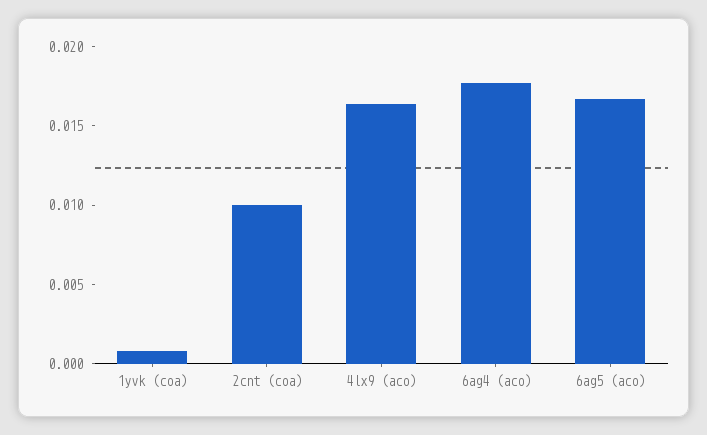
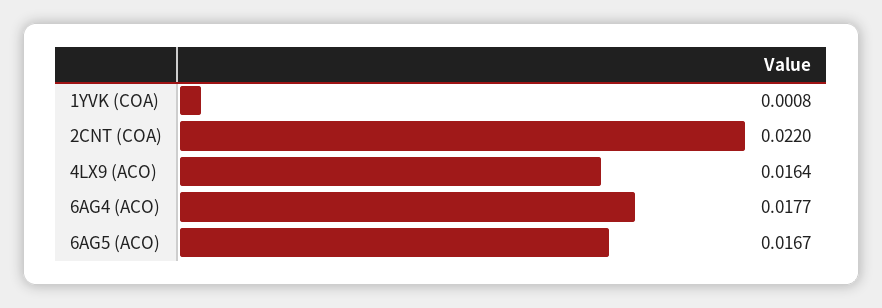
2cnt (coa): 0.01 -> 0.022

